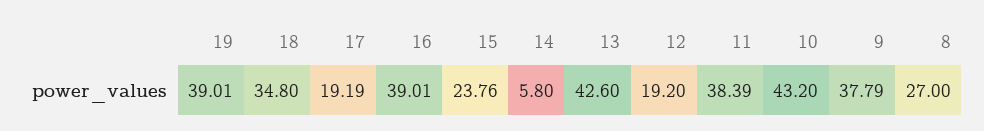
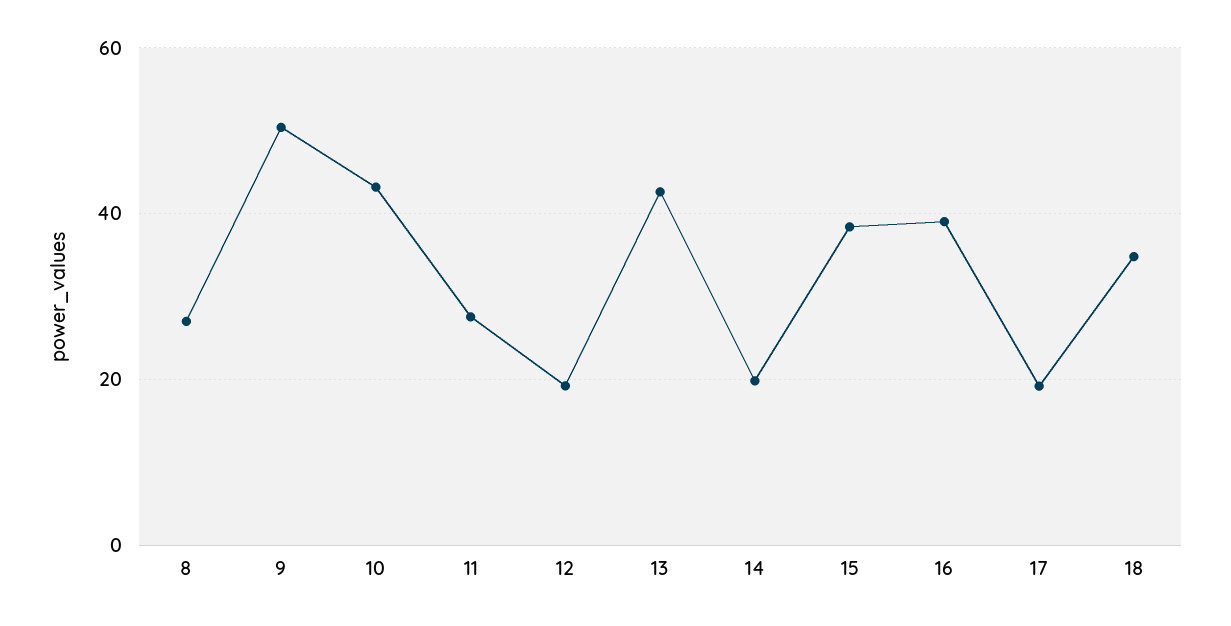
19: 39.01 -> none
15: 23.76 -> 38
14: 5.8 -> 20
11: 38.39 -> 28
9: 37.79 -> 50

